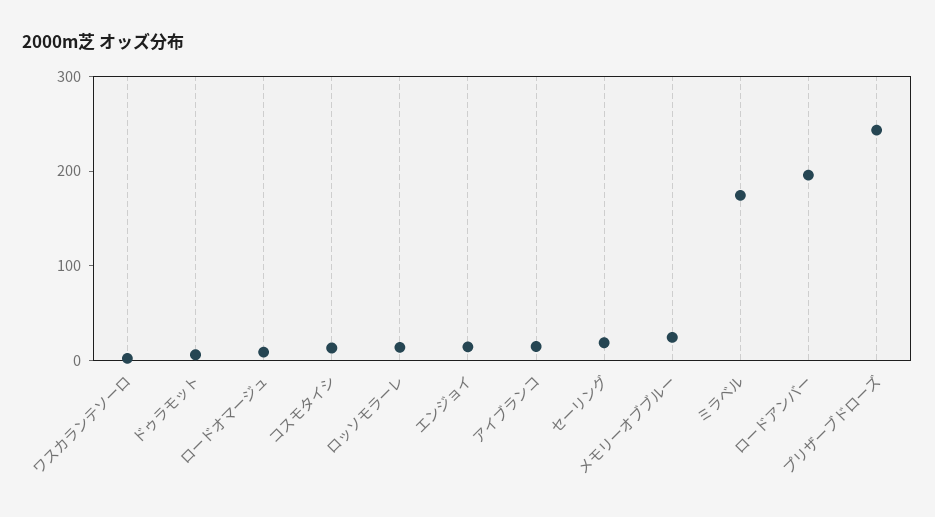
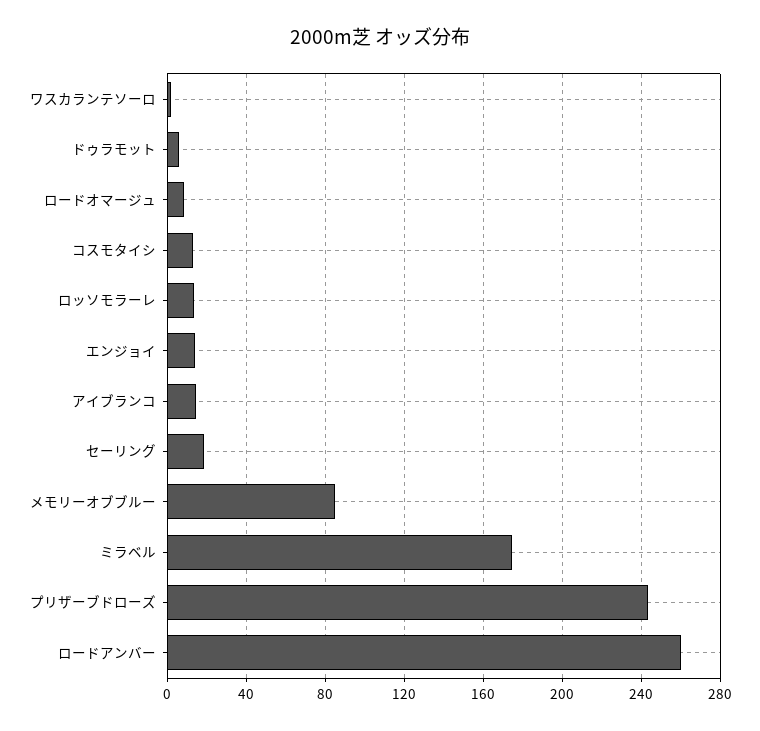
メモリーオブブルー: 20 -> 85
ロードアンバー: 200 -> 260

